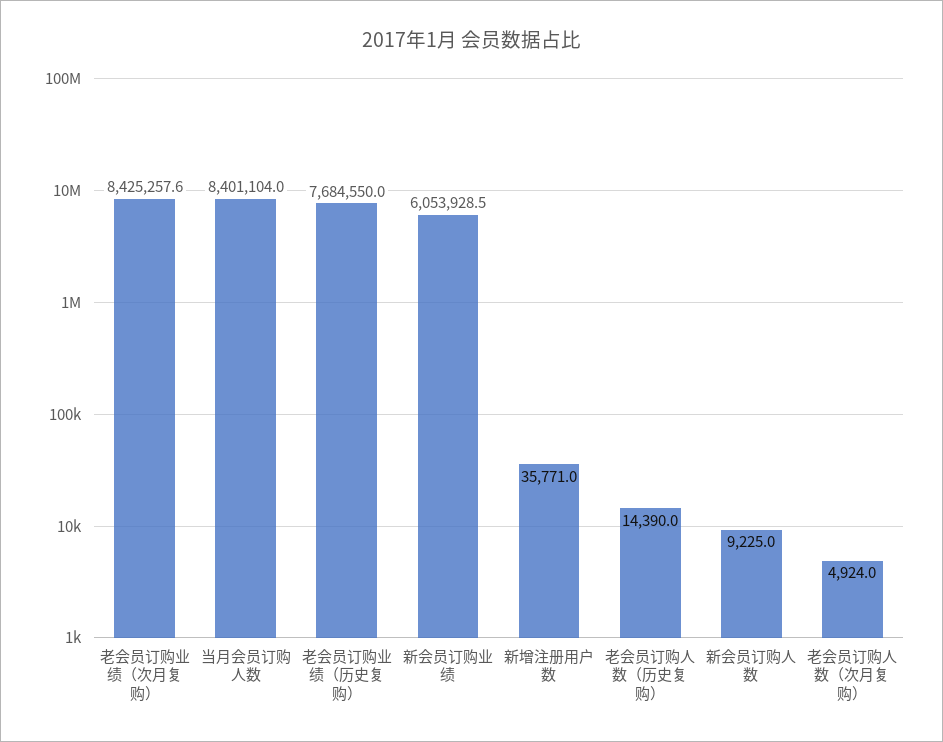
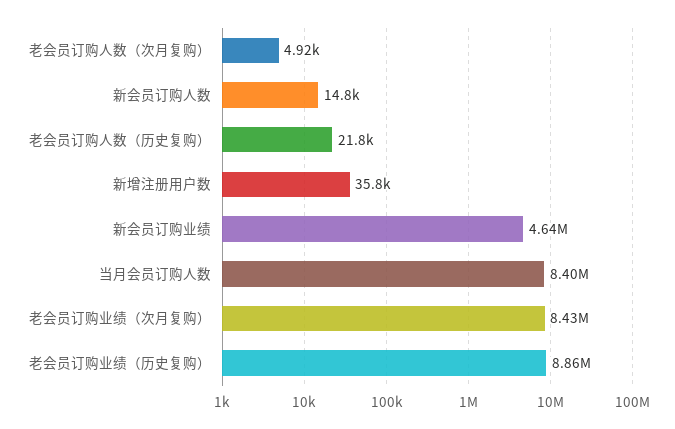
老会员订购业绩（历史复购）: 7684550 -> 8860000
新会员订购业绩: 6053928.5 -> 4640000
老会员订购人数（历史复购）: 14390 -> 21800
新会员订购人数: 9225 -> 14800

